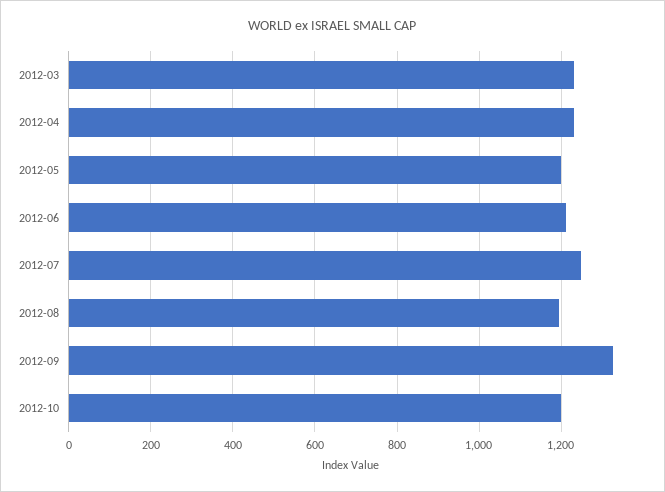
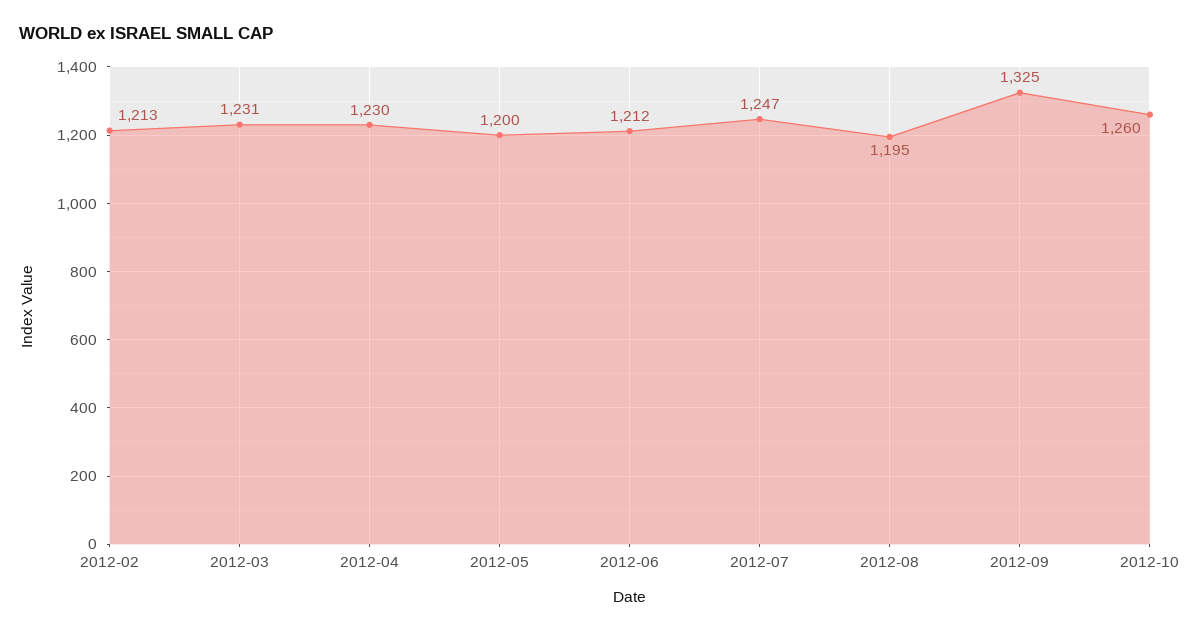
2012-10: 1200 -> 1260
2012-02: none -> 1213

